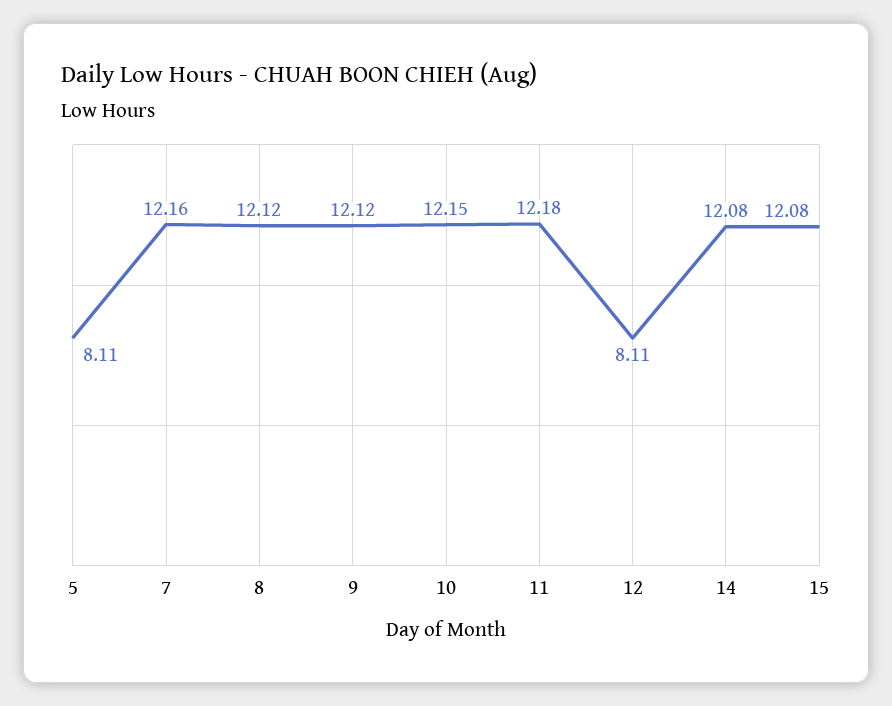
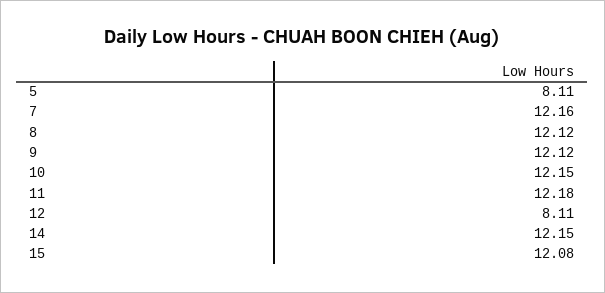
14: 12.08 -> 12.15

